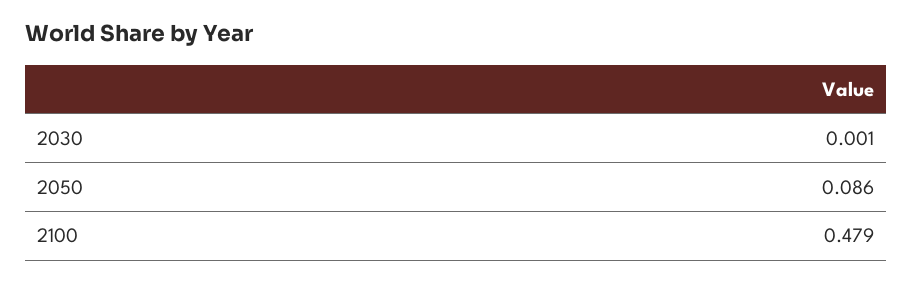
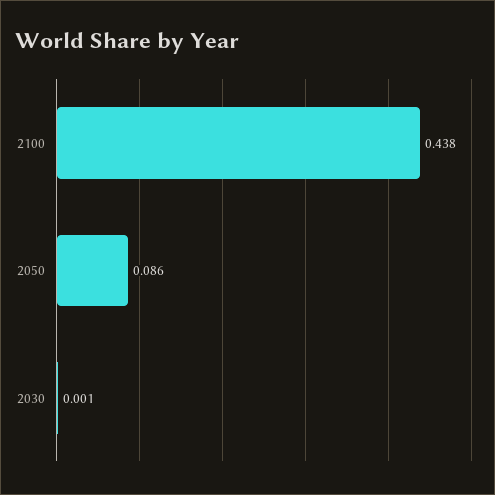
2100: 0.479 -> 0.438

